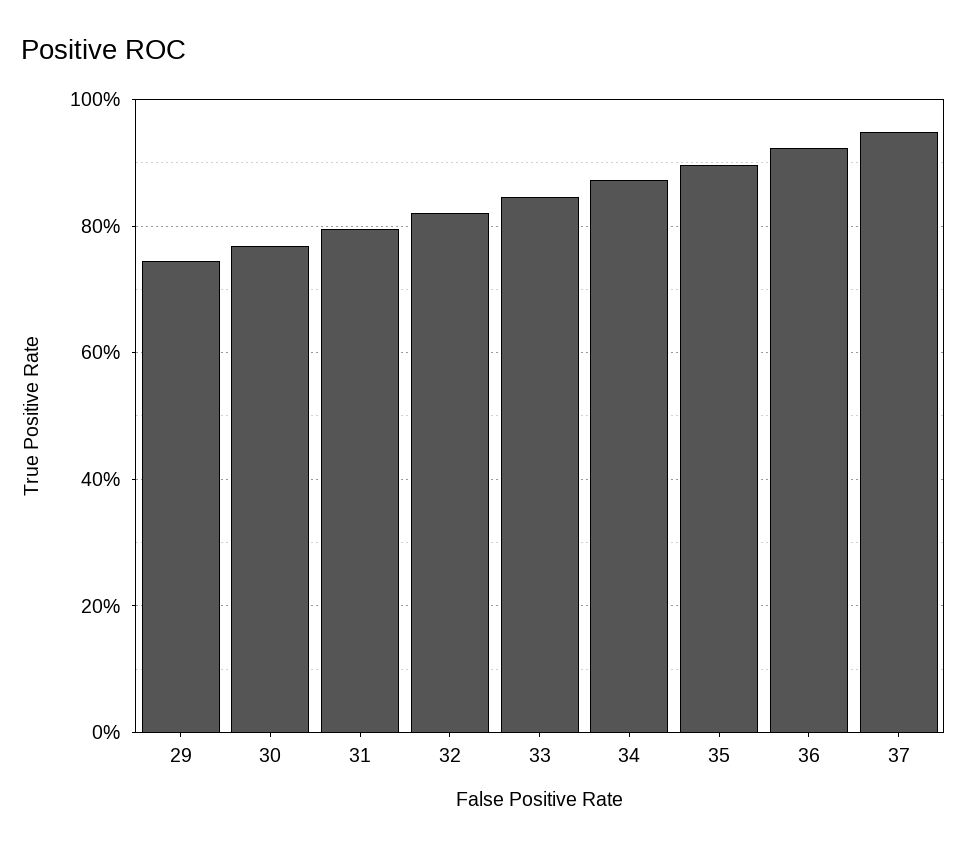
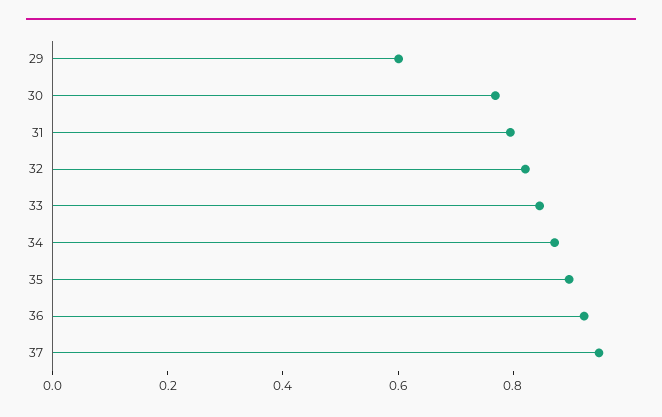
29: 0.74 -> 0.6

